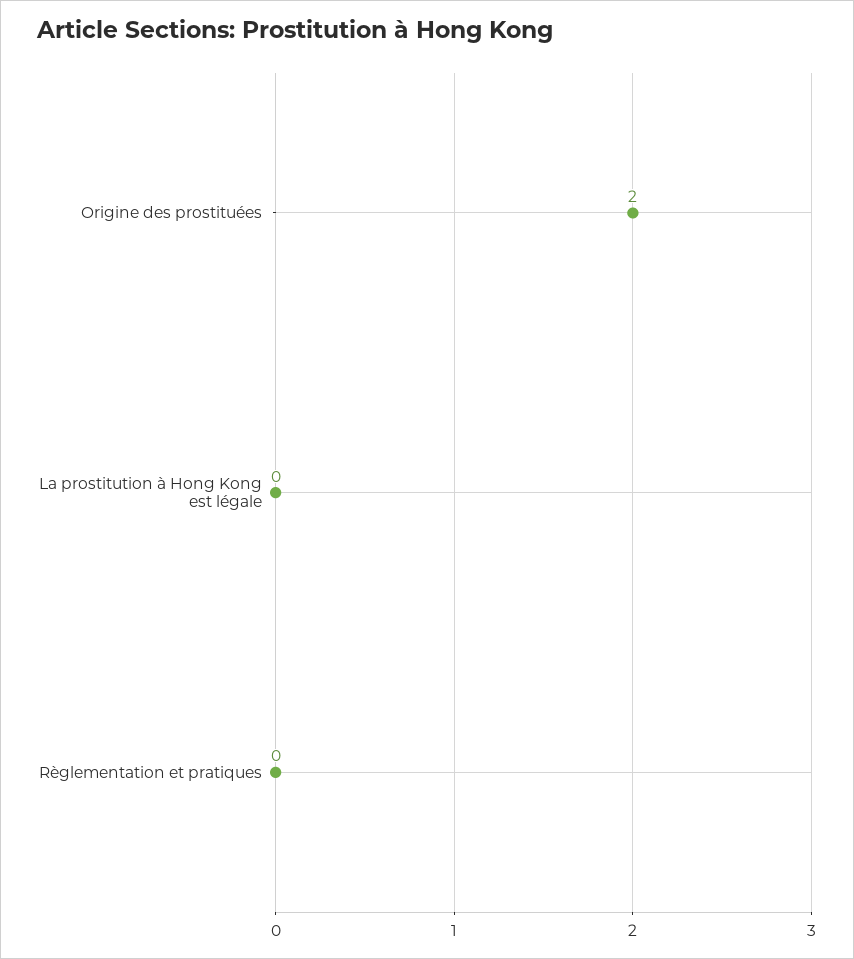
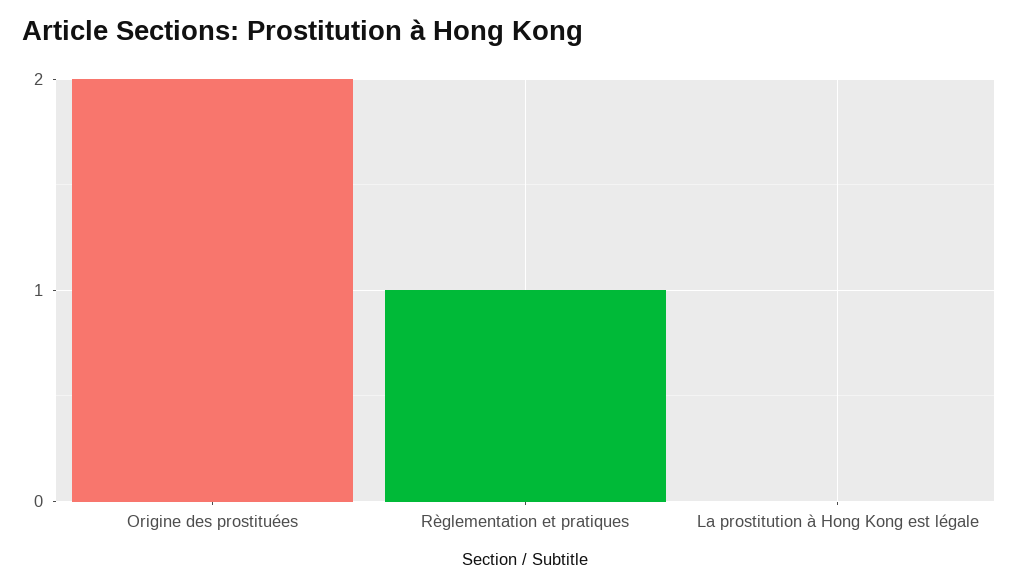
Règlementation et pratiques: 0 -> 1

